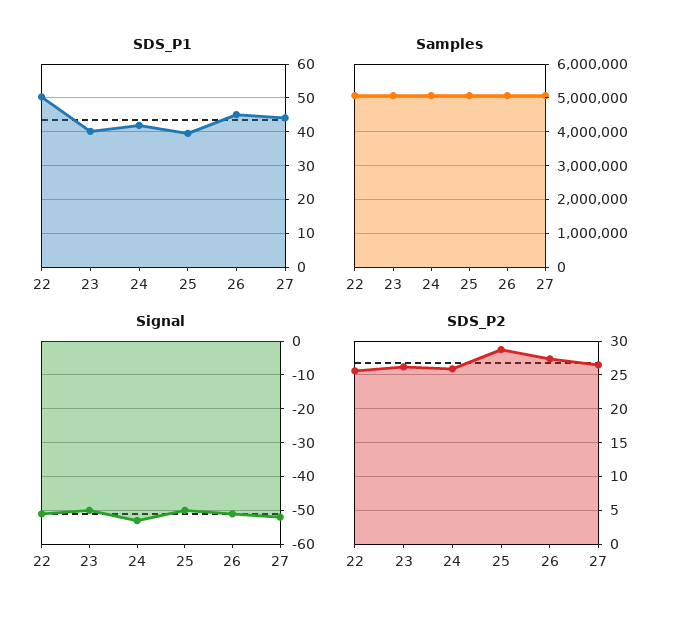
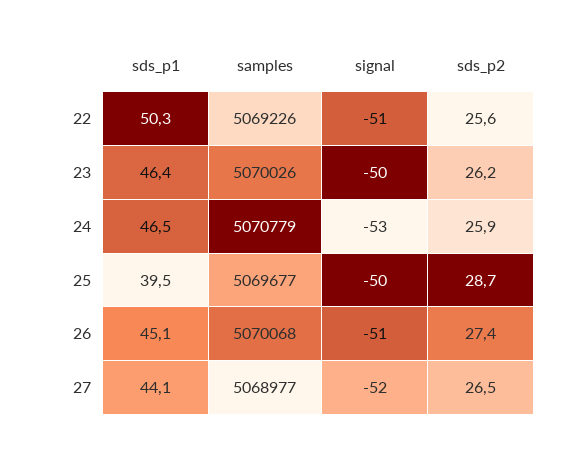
SDS_P1, 23: 40 -> 46.4
SDS_P1, 24: 42 -> 46.5

